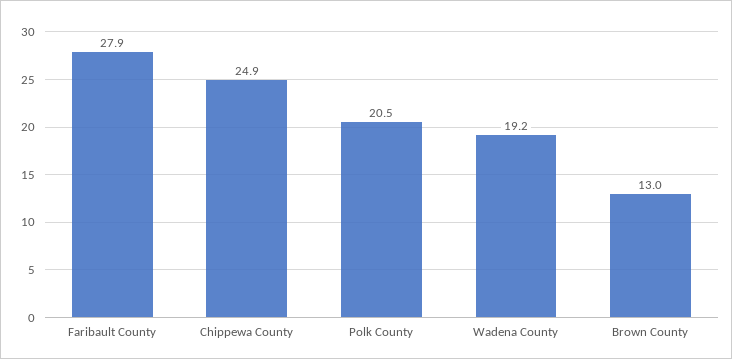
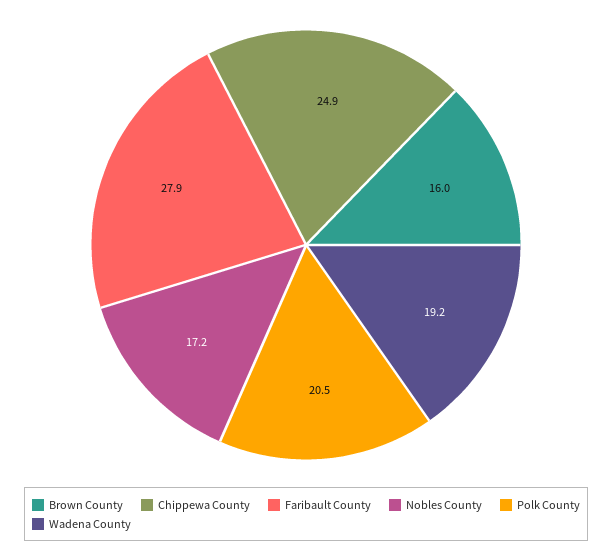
Brown County: 13 -> 16
Nobles County: none -> 17.2

